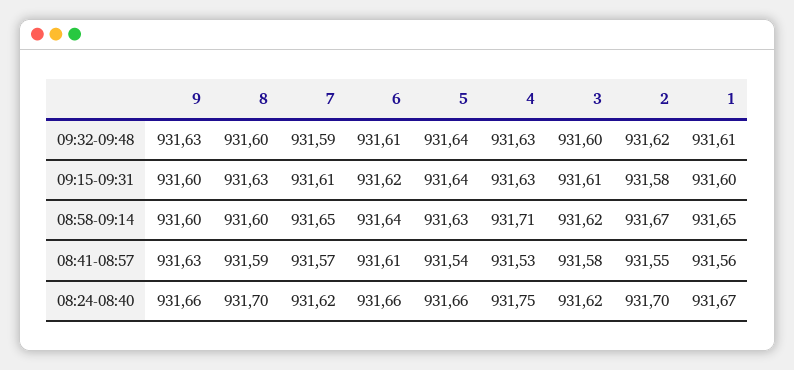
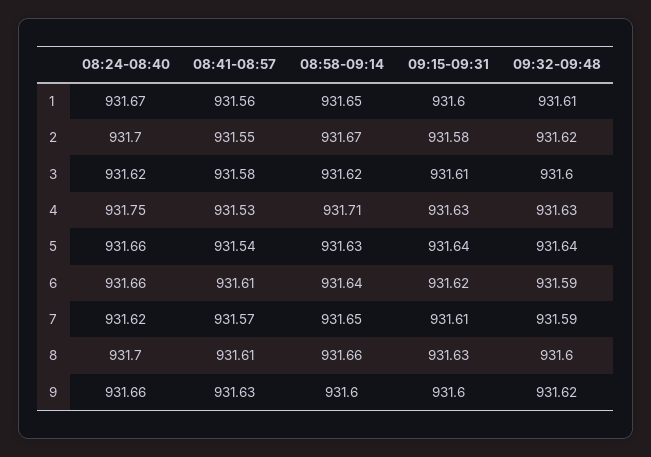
9, 09:32-09:48: 931.63 -> 931.62
6, 09:32-09:48: 931.61 -> 931.59
8, 08:58-09:14: 931.6 -> 931.66
8, 08:41-08:57: 931.59 -> 931.61

